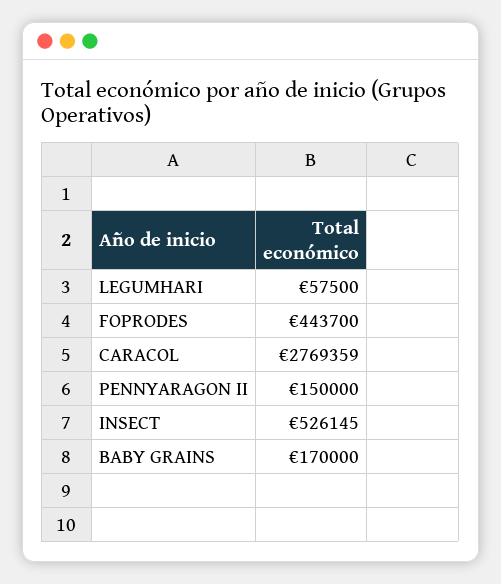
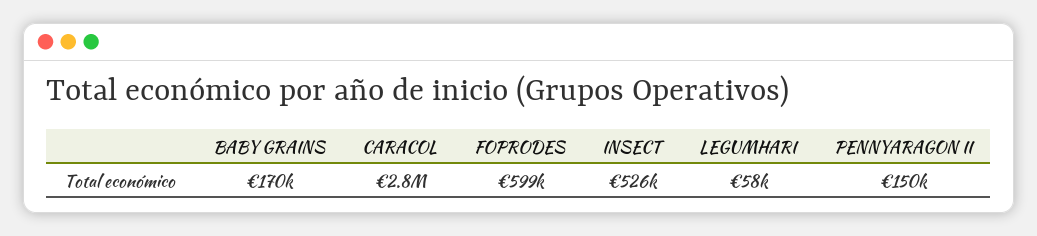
FOPRODES: 443700 -> 599000

